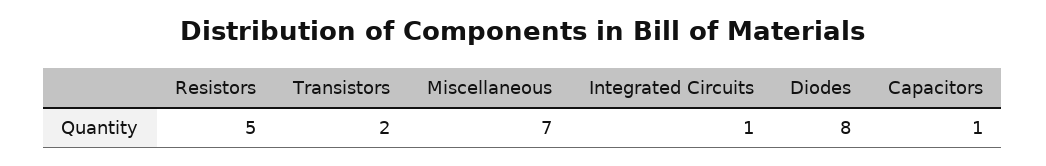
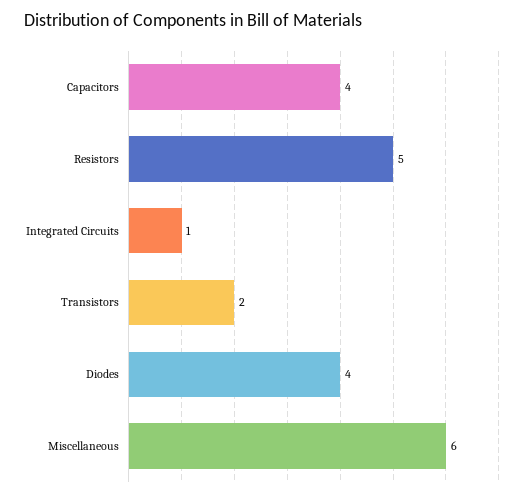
Miscellaneous: 7 -> 6
Diodes: 8 -> 4
Capacitors: 1 -> 4

